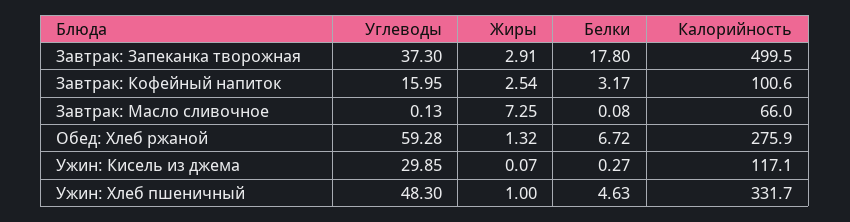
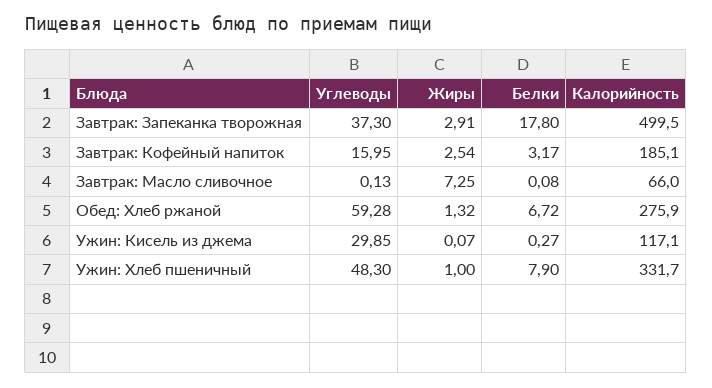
Калорийность, Завтрак: Кофейный напиток: 100.6 -> 185.1
Белки, Ужин: Хлеб пшеничный: 4.63 -> 7.9

